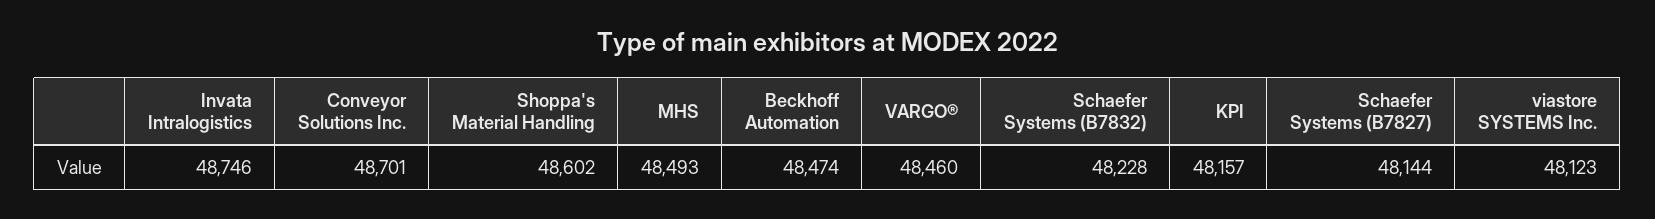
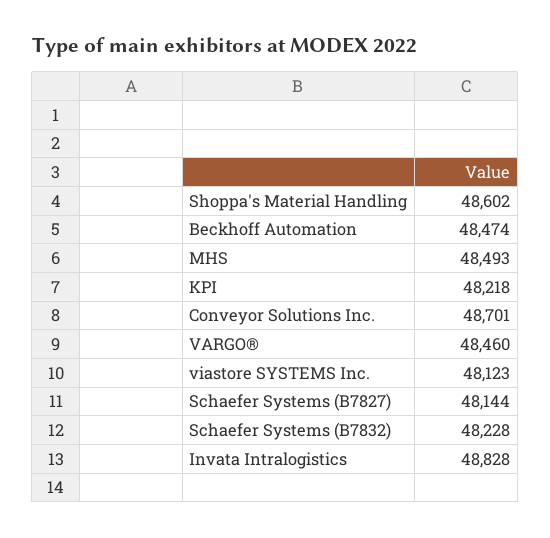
Invata Intralogistics: 48746 -> 48828
KPI: 48157 -> 48218

